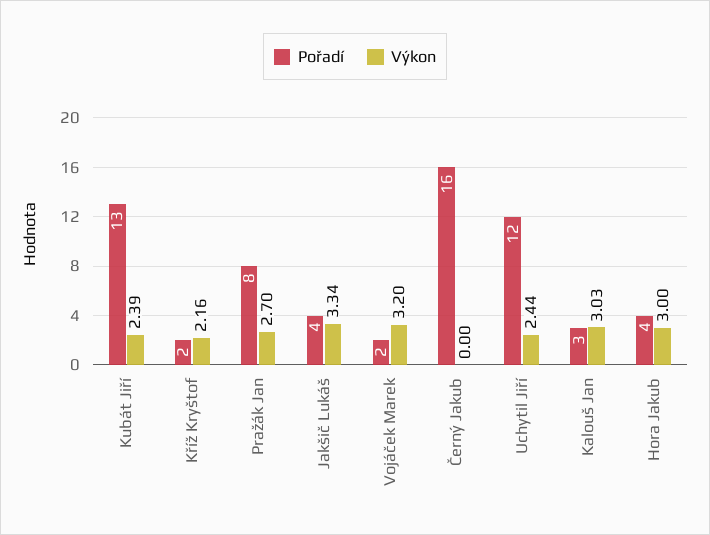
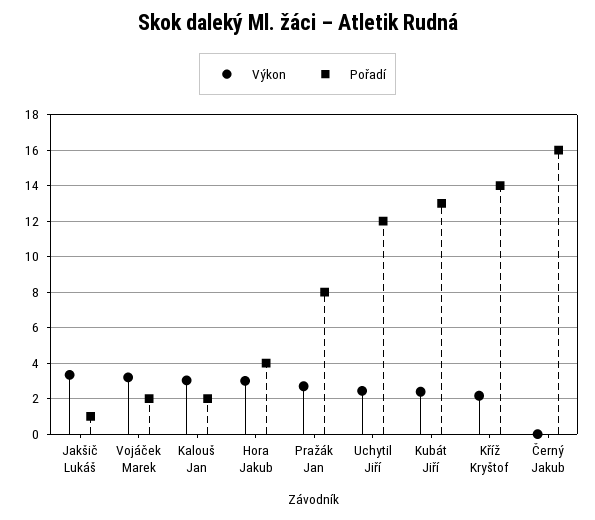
Pořadí, Kříž Kryštof: 2 -> 14
Pořadí, Jakšič Lukáš: 4 -> 1
Pořadí, Kalouš Jan: 3 -> 2

